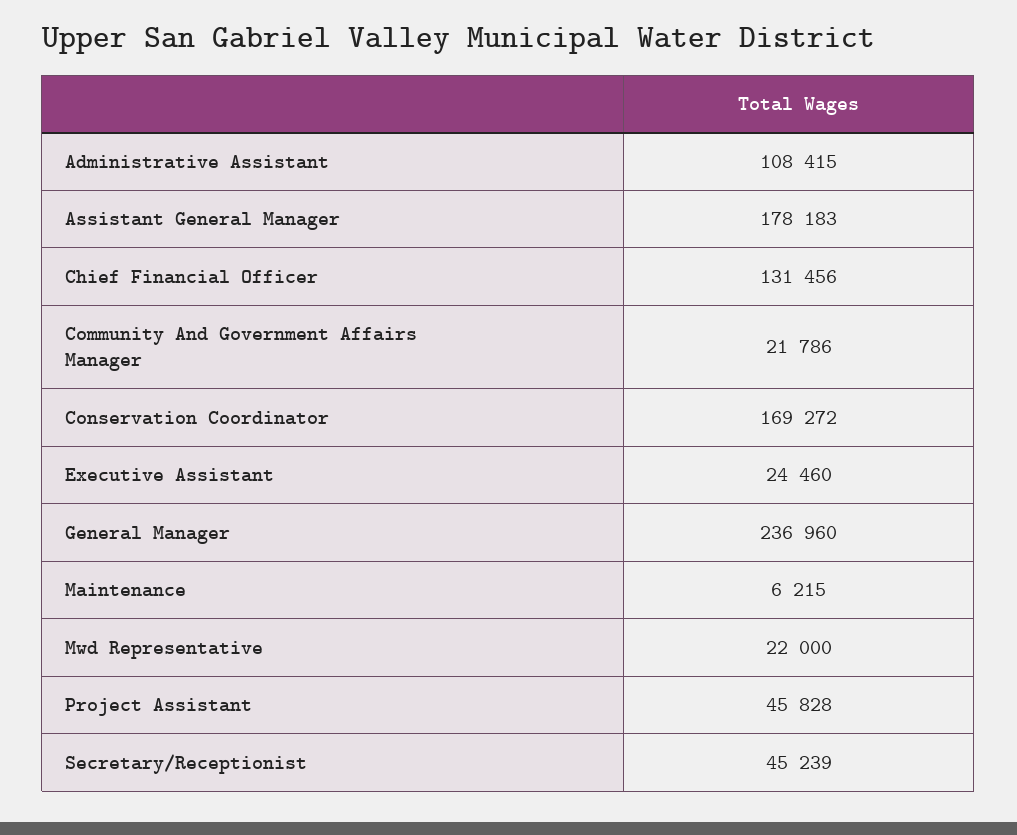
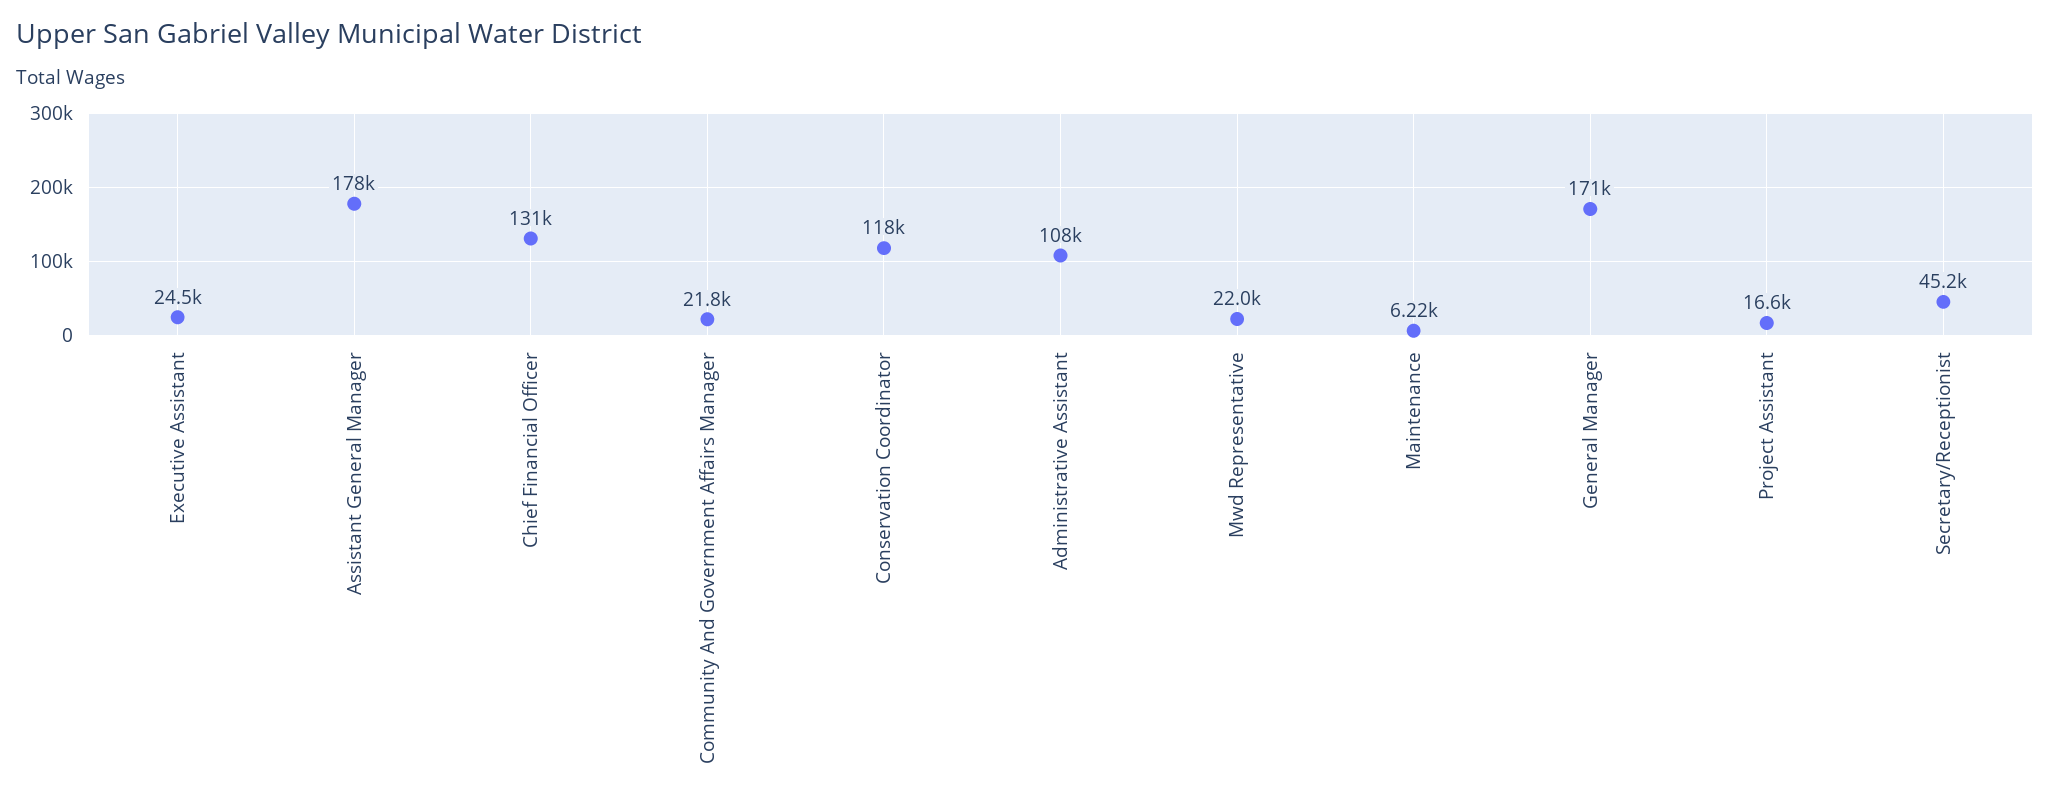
Conservation Coordinator: 169272 -> 118000
General Manager: 236960 -> 171000
Project Assistant: 45828 -> 16600

